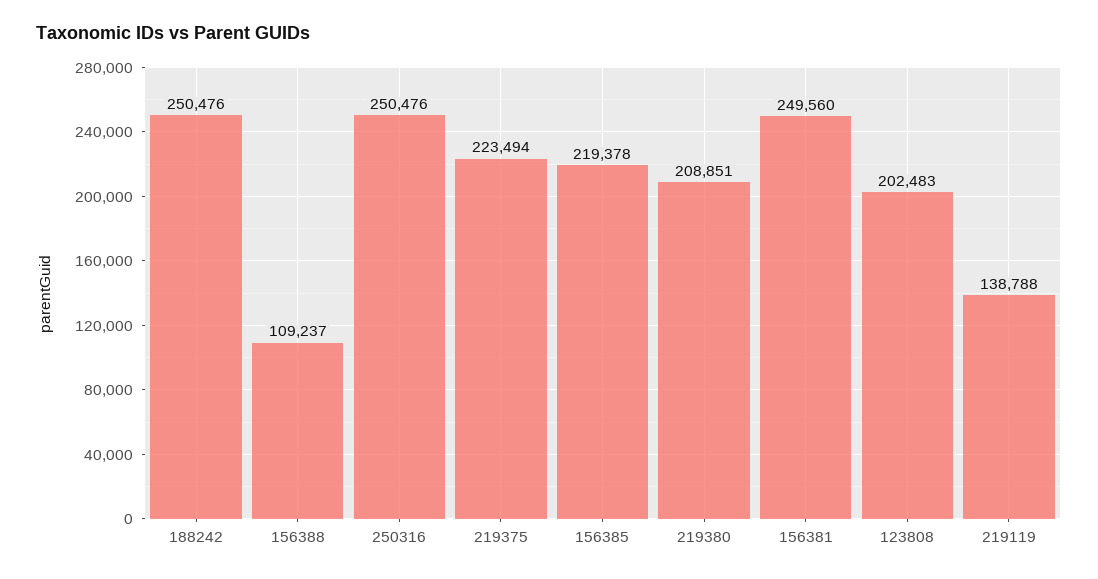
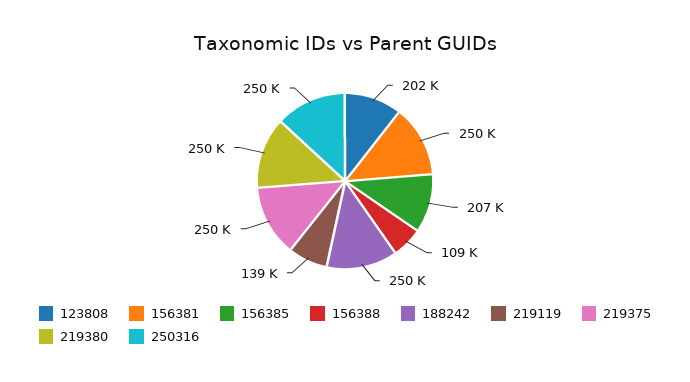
219375: 223494 -> 250000
156385: 219378 -> 207000
219380: 208851 -> 250000

